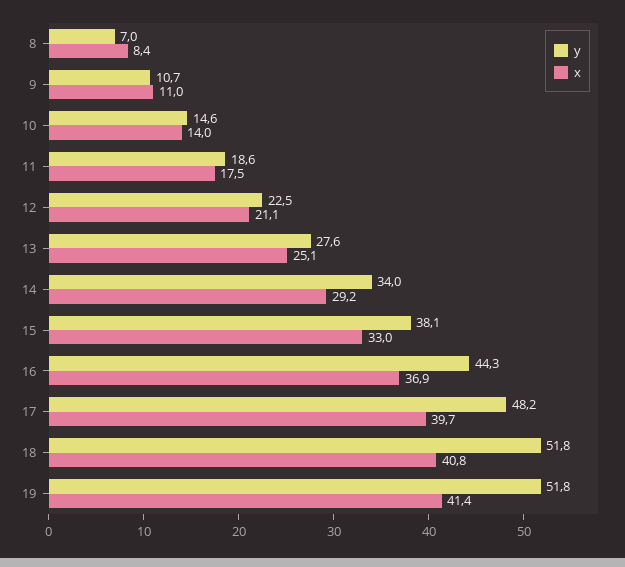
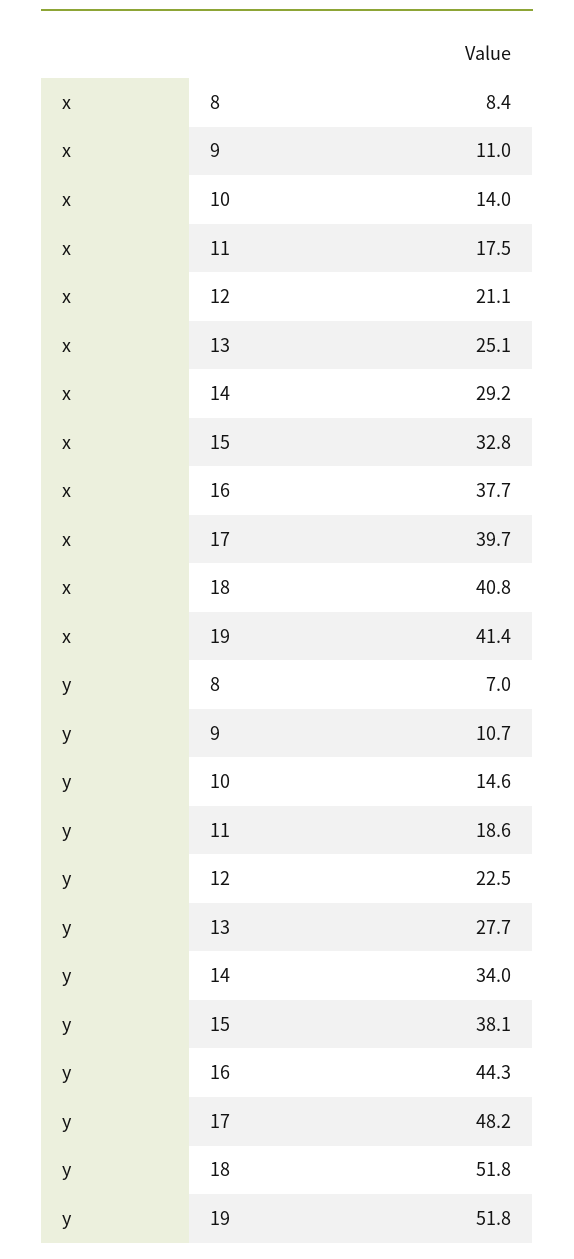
y, 13: 27.6 -> 27.7
x, 15: 33 -> 32.8
x, 16: 36.9 -> 37.7

